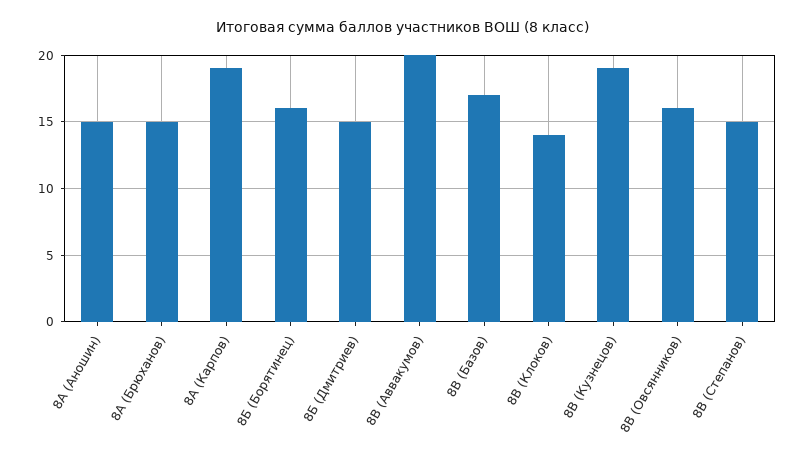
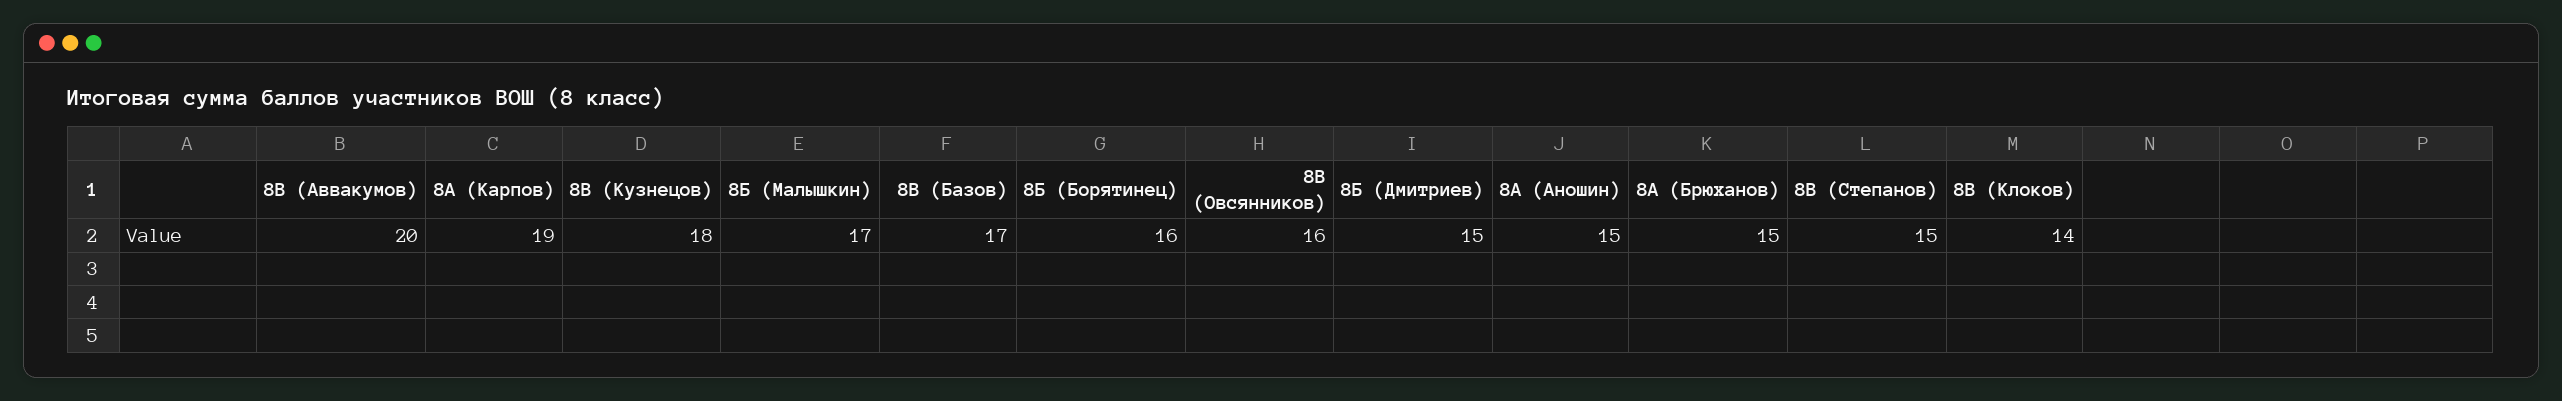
8В (Кузнецов): 19 -> 18
8Б (Малышкин): none -> 17

